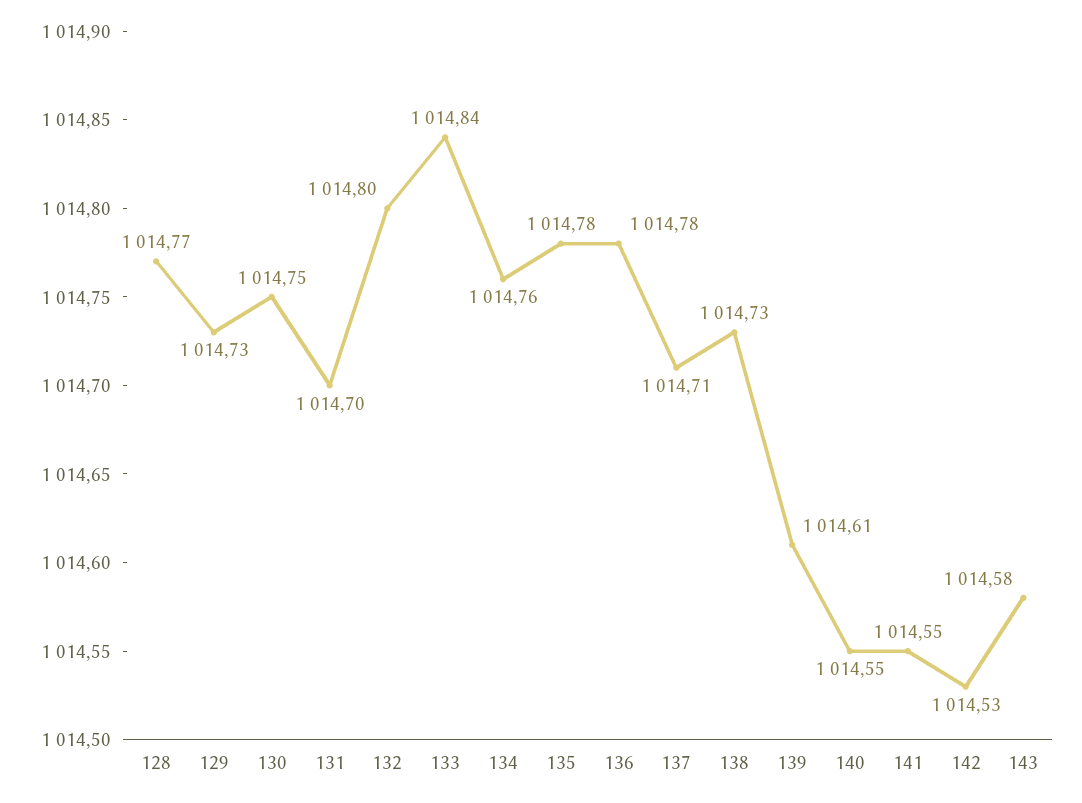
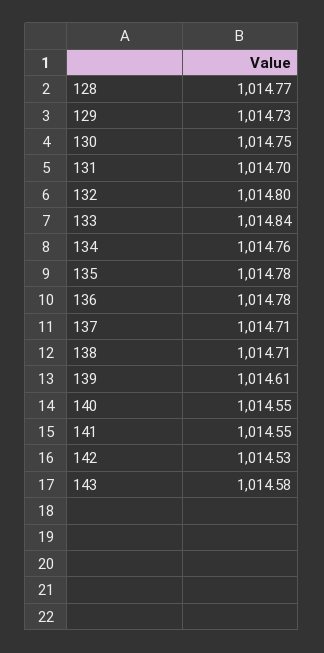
138: 1014.73 -> 1014.71

